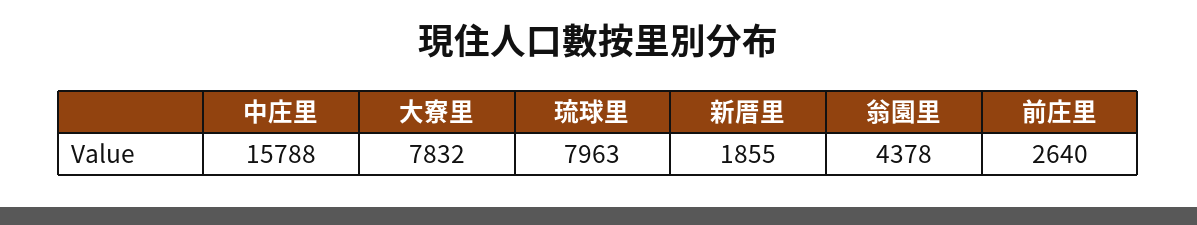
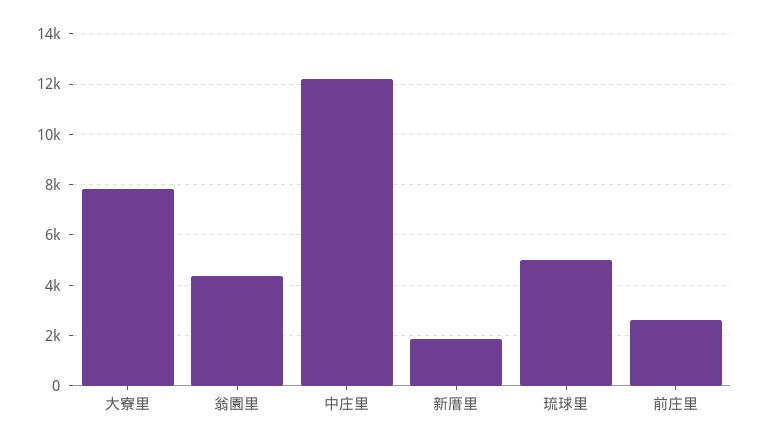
中庄里: 15788 -> 12250
琉球里: 7963 -> 5000

